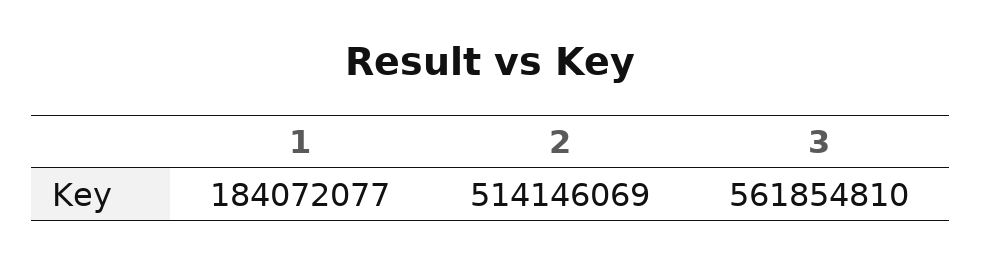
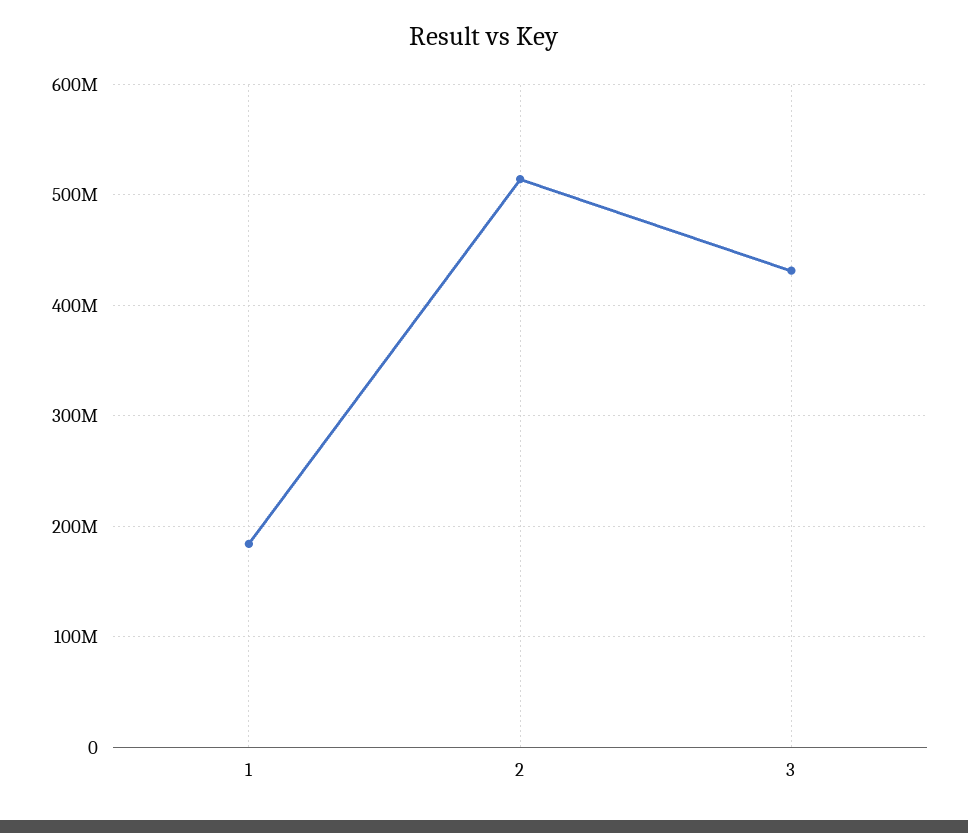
3: 561854810 -> 430000000

